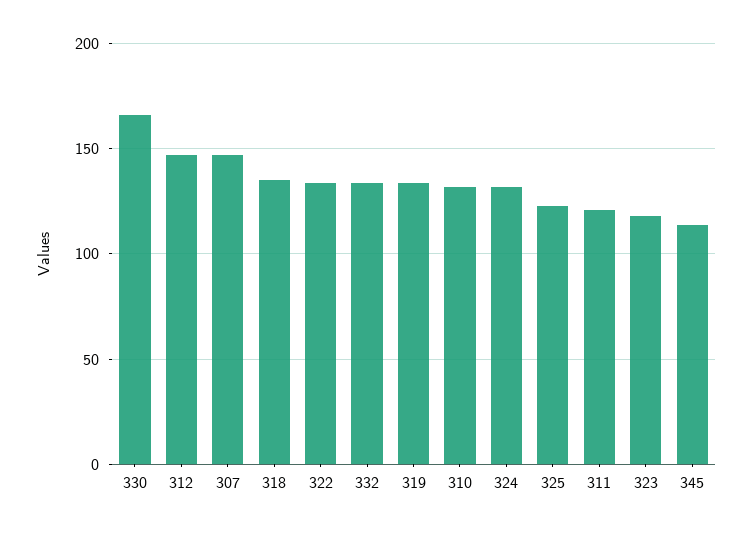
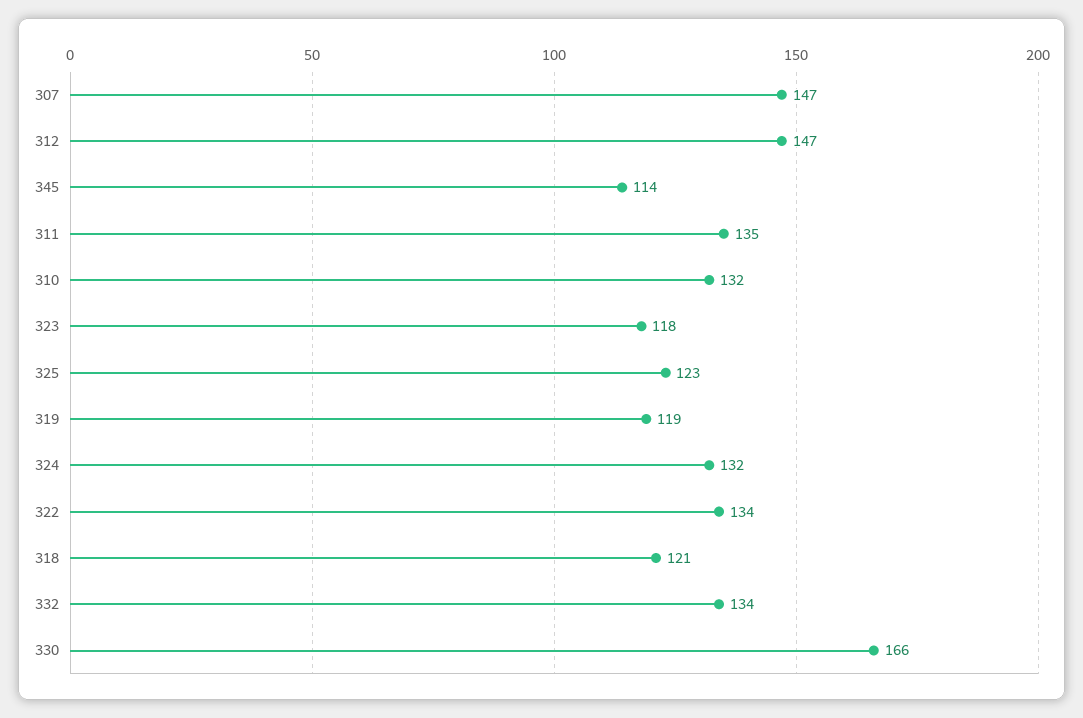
318: 135 -> 121
319: 135 -> 119
311: 120 -> 135

